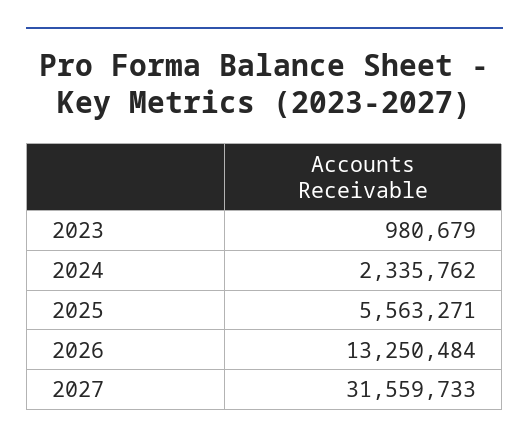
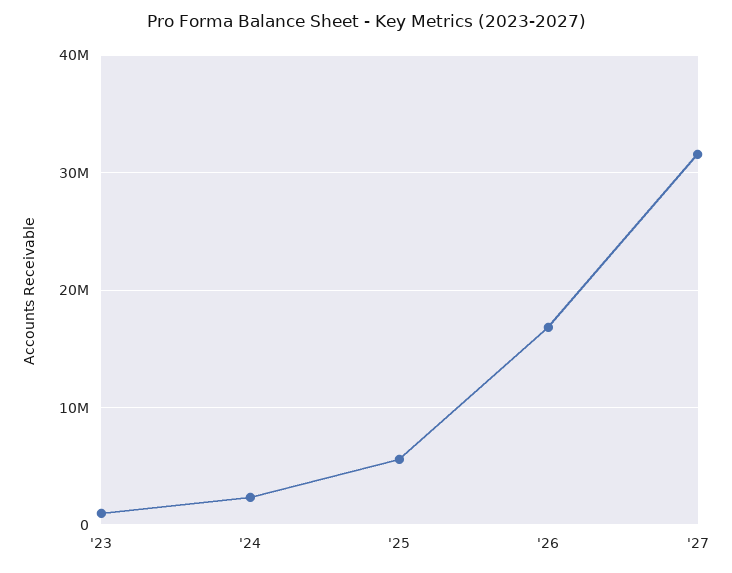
2026: 13250484 -> 17000000

